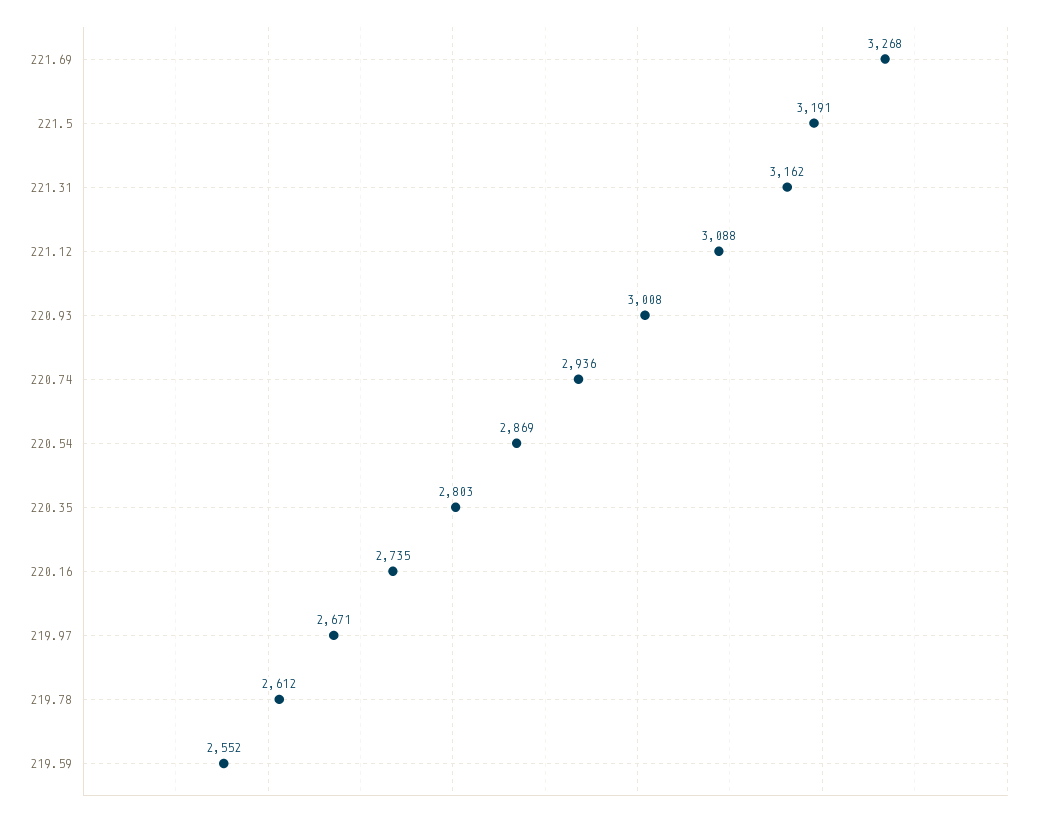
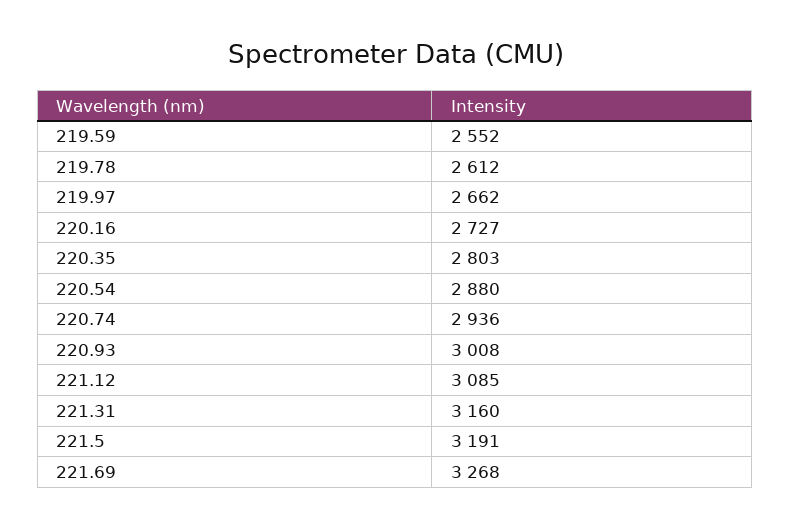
221.31: 3162 -> 3160
221.12: 3088 -> 3085
220.54: 2869 -> 2880
220.16: 2735 -> 2727
219.97: 2671 -> 2662

